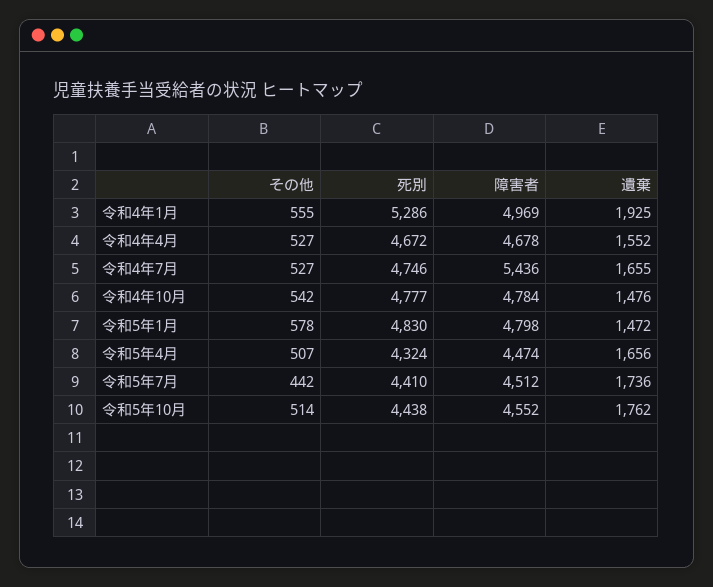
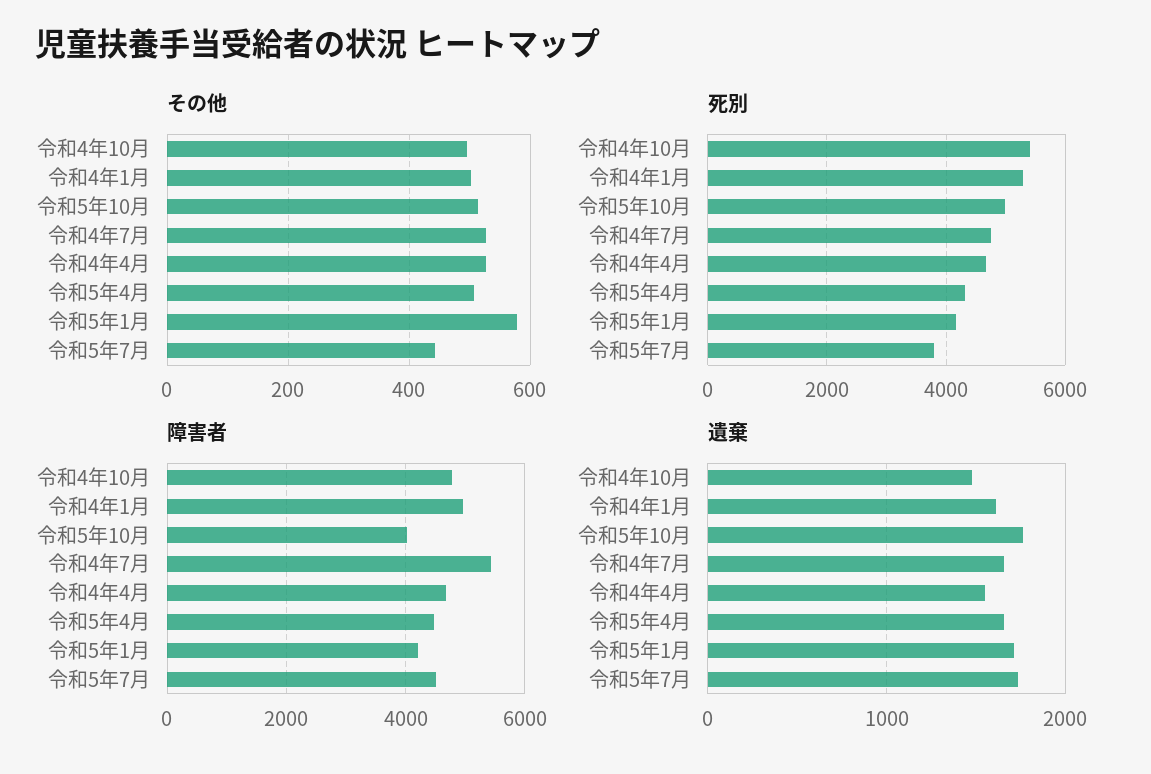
その他, 令和4年1月: 555 -> 500
遺棄, 令和4年1月: 1925 -> 1600
その他, 令和4年10月: 542 -> 500
死別, 令和4年10月: 4777 -> 5400
死別, 令和5年1月: 4830 -> 4200
障害者, 令和5年1月: 4798 -> 4200
遺棄, 令和5年1月: 1472 -> 1700
死別, 令和5年7月: 4410 -> 3800
死別, 令和5年10月: 4438 -> 5000
障害者, 令和5年10月: 4552 -> 4000

